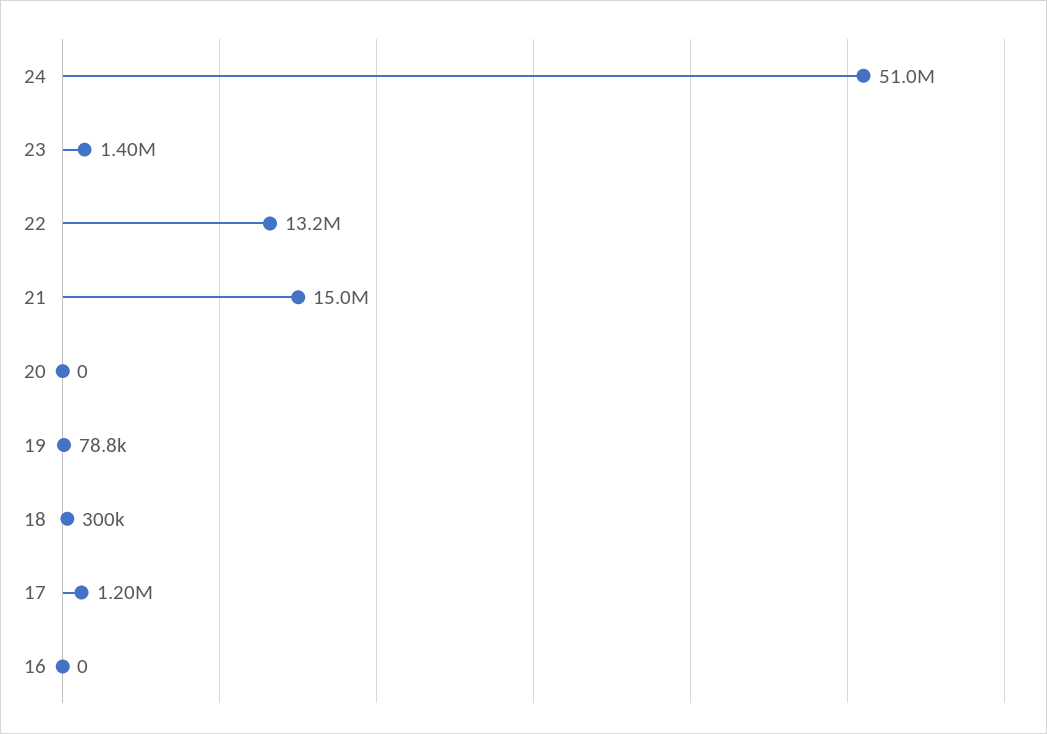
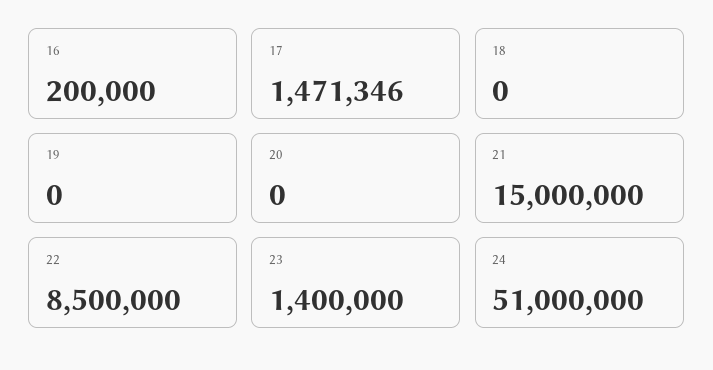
22: 13200000 -> 8500000
19: 78800 -> 0
18: 300000 -> 0
17: 1200000 -> 1471346
16: 0 -> 200000

